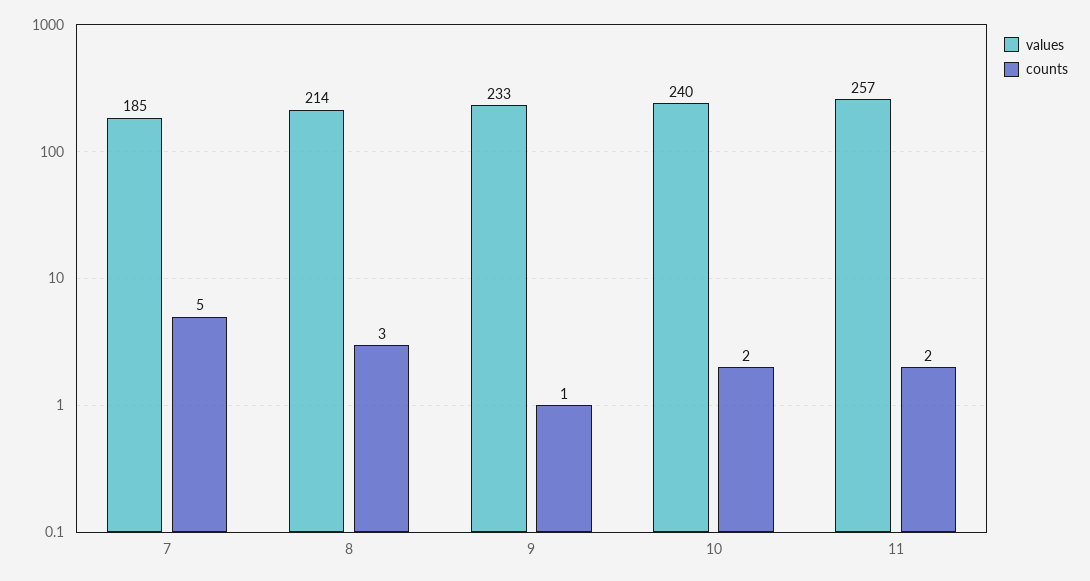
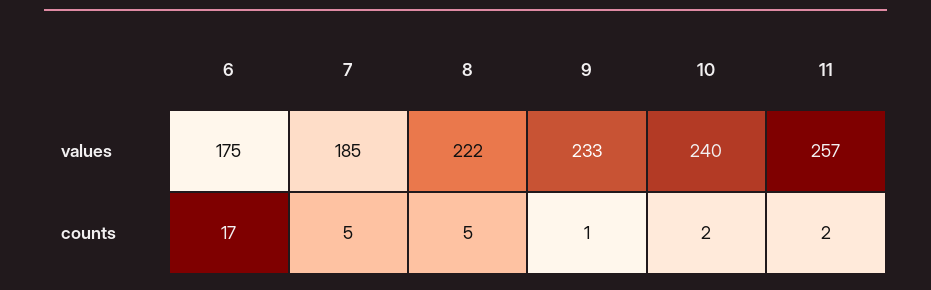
values, 8: 214 -> 222
counts, 8: 3 -> 5
values, 6: none -> 175
counts, 6: none -> 17

